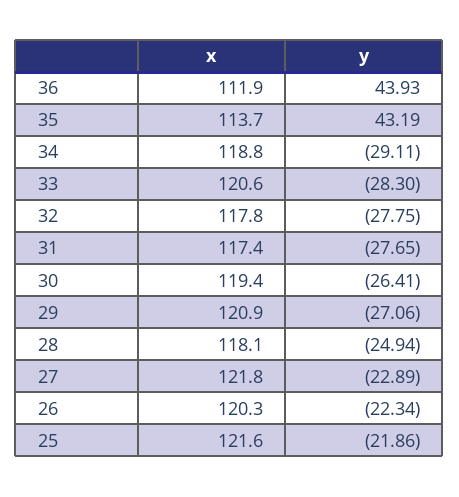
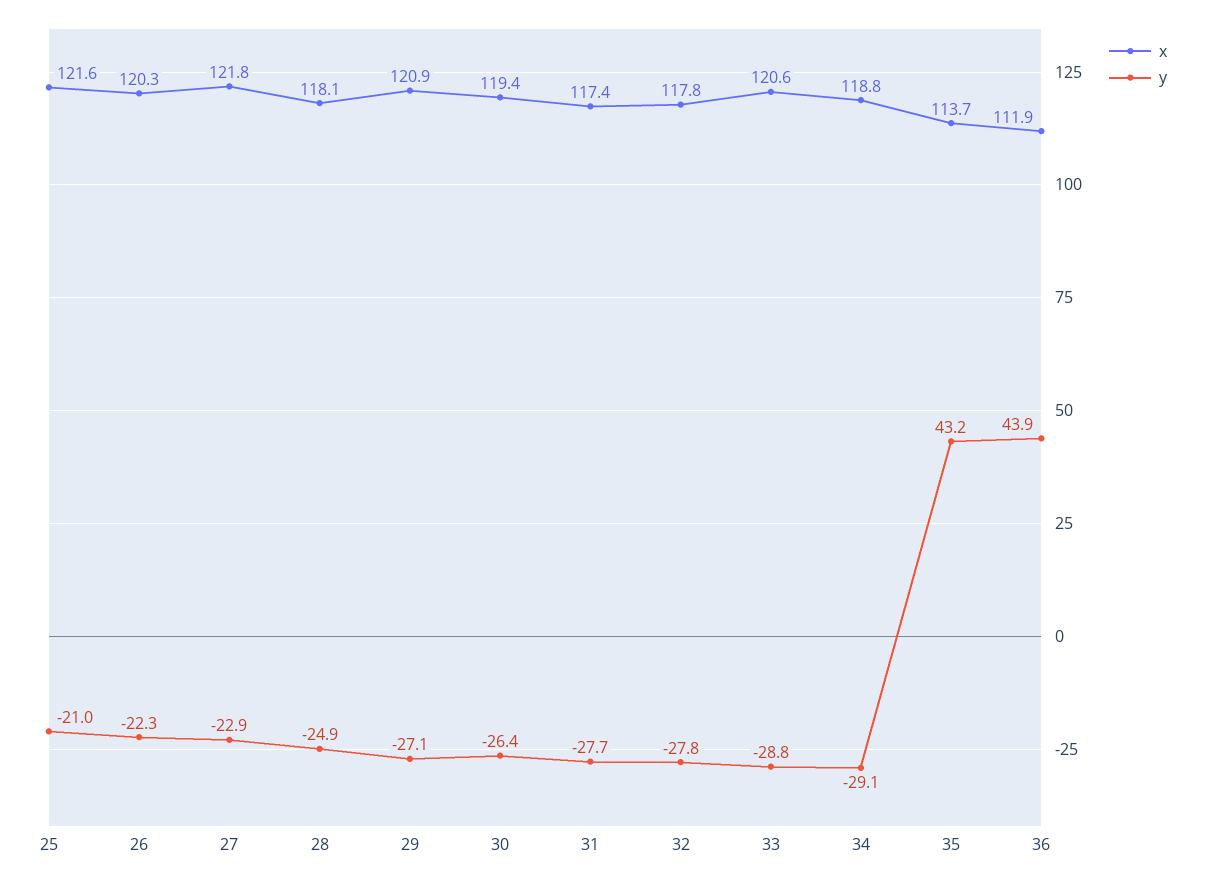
y, 33: -28.3 -> -28.8
y, 25: -21.86 -> -21

